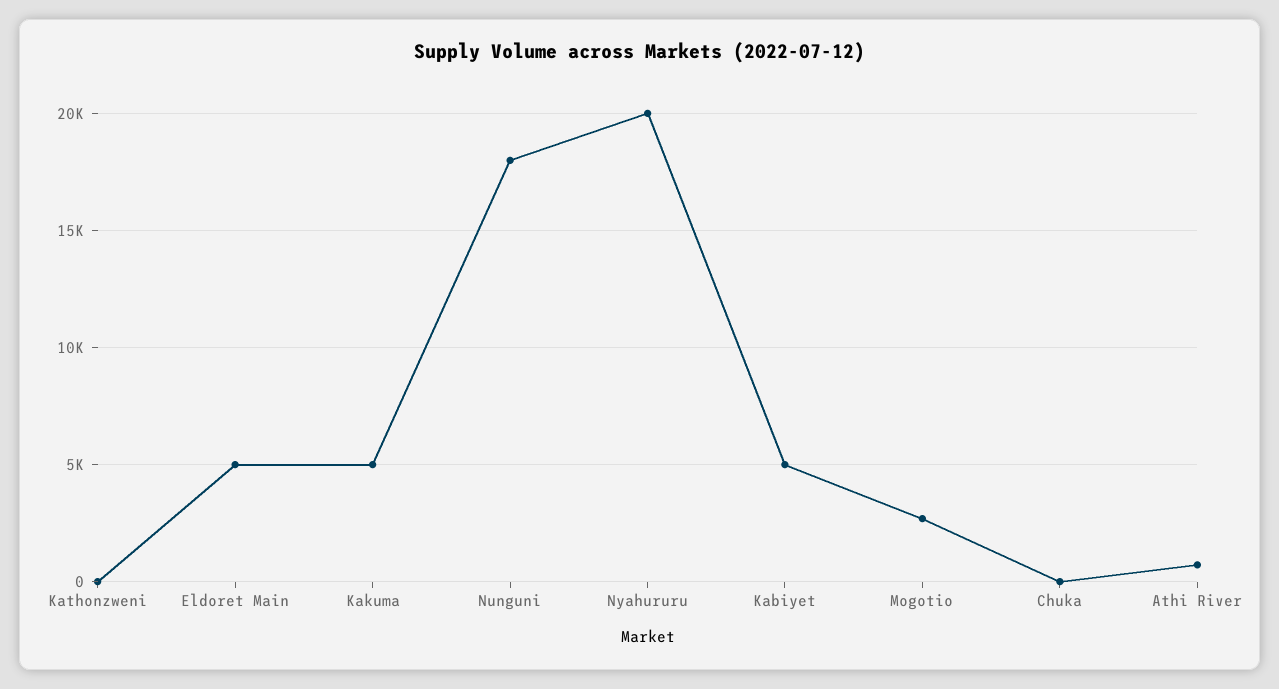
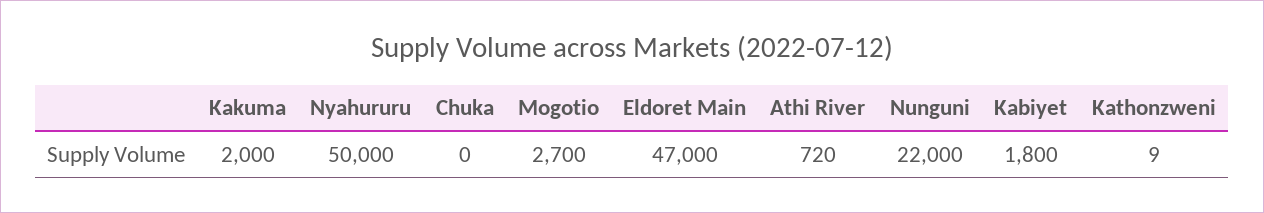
Eldoret Main: 5000 -> 47000
Kakuma: 5000 -> 2000
Nunguni: 18000 -> 22000
Nyahururu: 20000 -> 50000
Kabiyet: 5000 -> 1800

